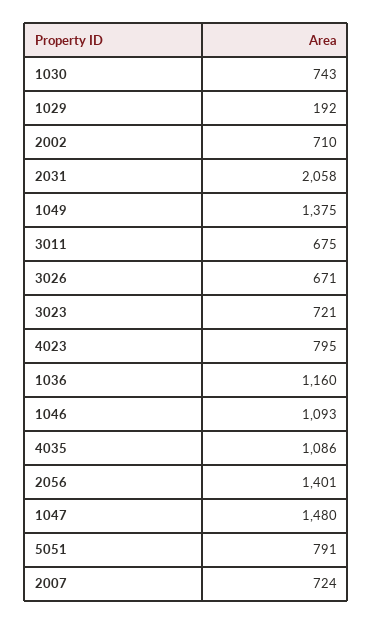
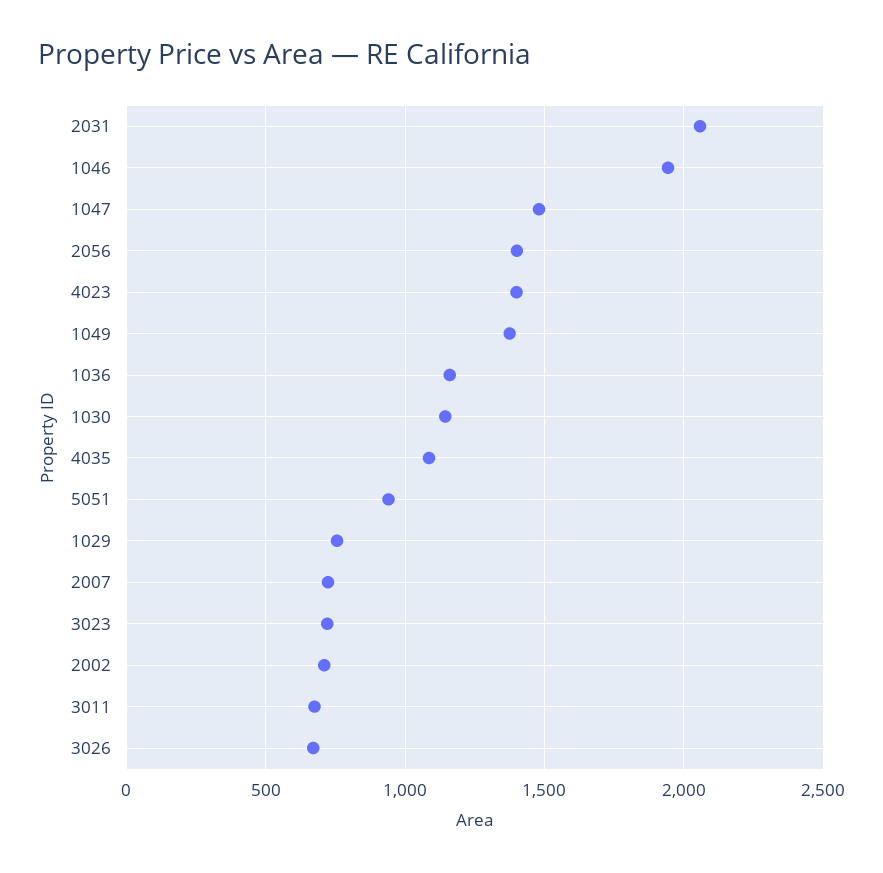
1030: 743 -> 1150
1029: 192 -> 750
4023: 795 -> 1400
1046: 1093 -> 1950
5051: 791 -> 950

